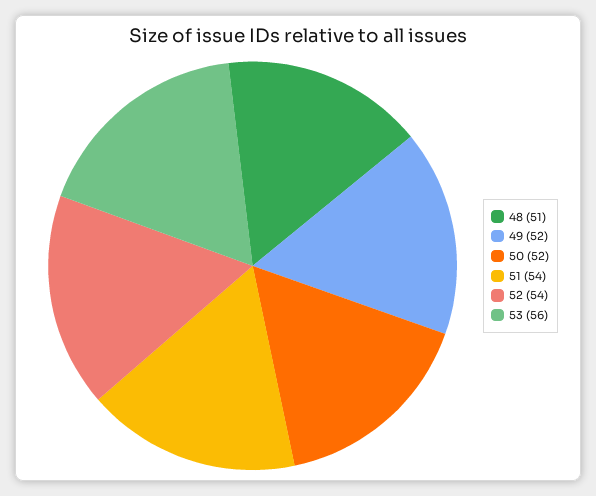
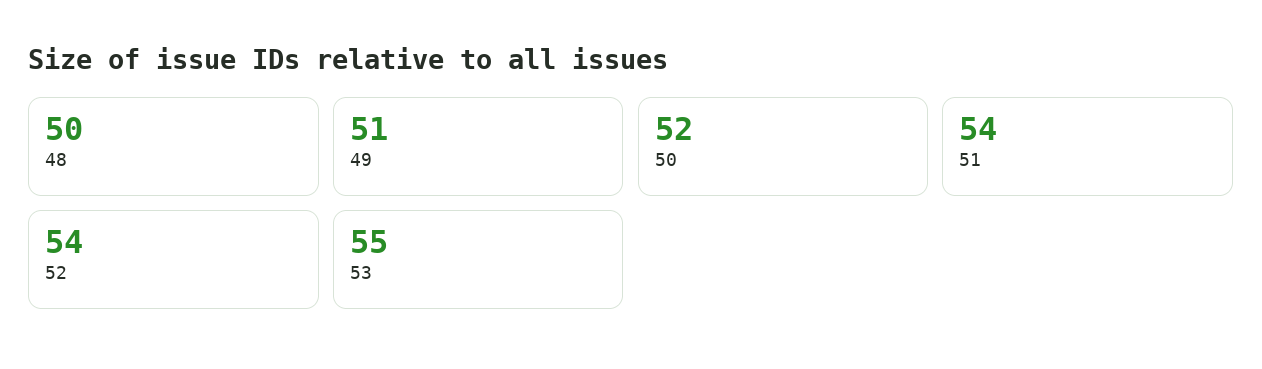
48: 51 -> 50
49: 52 -> 51
53: 56 -> 55

